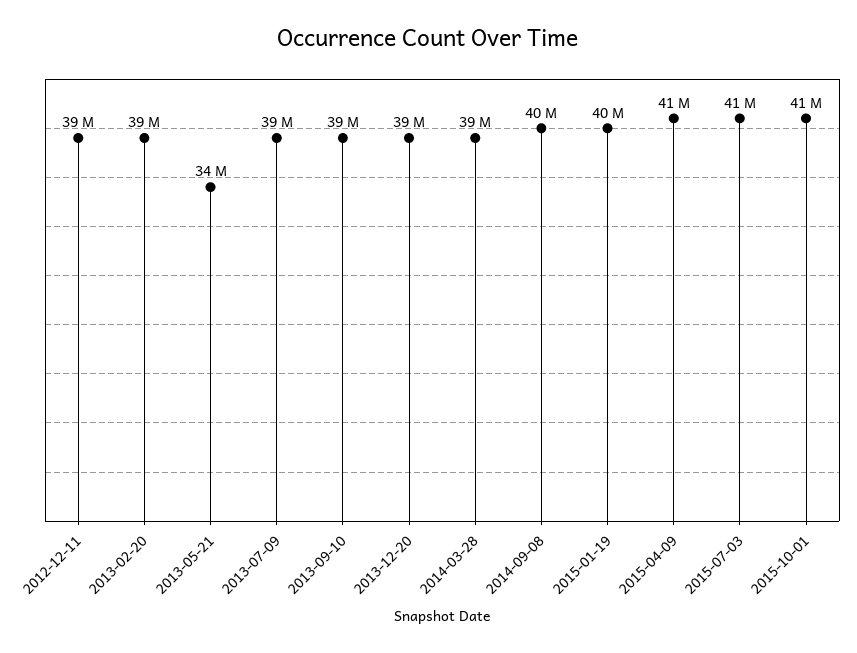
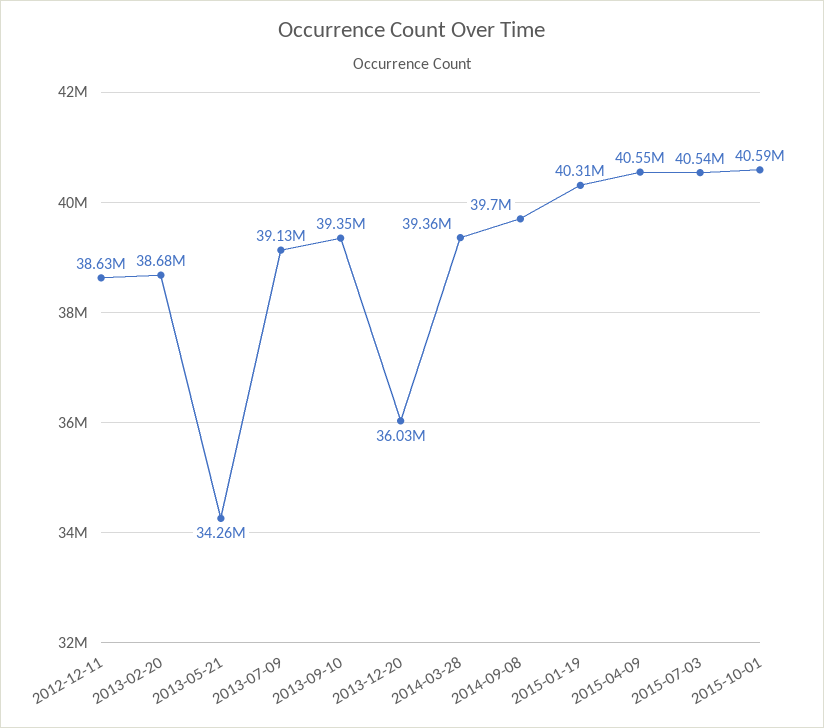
2013-12-20: 39000000 -> 36030000

